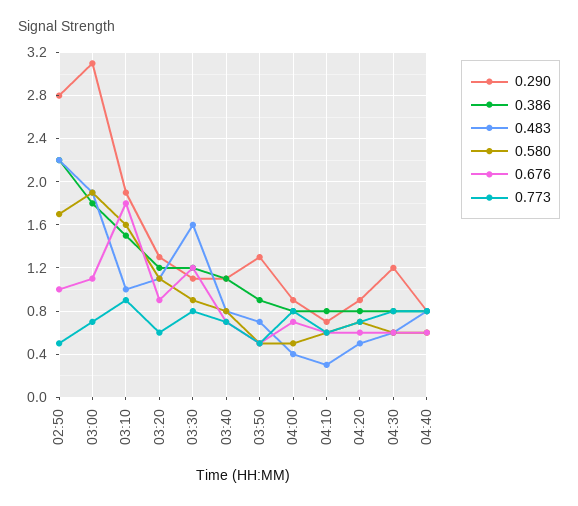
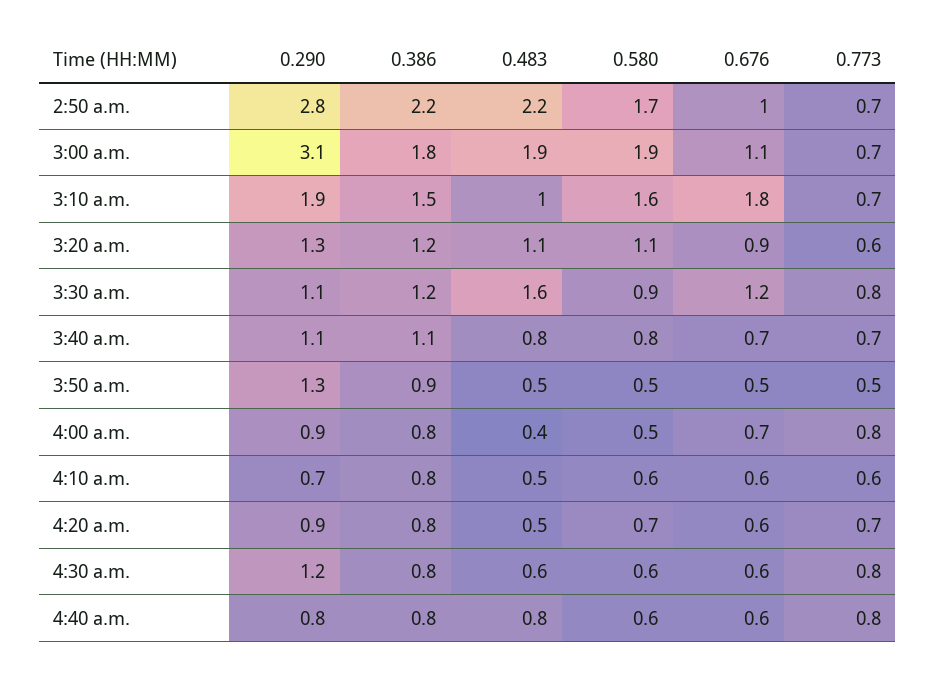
0.773, 02:50: 0.5 -> 0.7
0.773, 03:10: 0.9 -> 0.7
0.483, 03:50: 0.7 -> 0.5
0.483, 04:10: 0.3 -> 0.5

